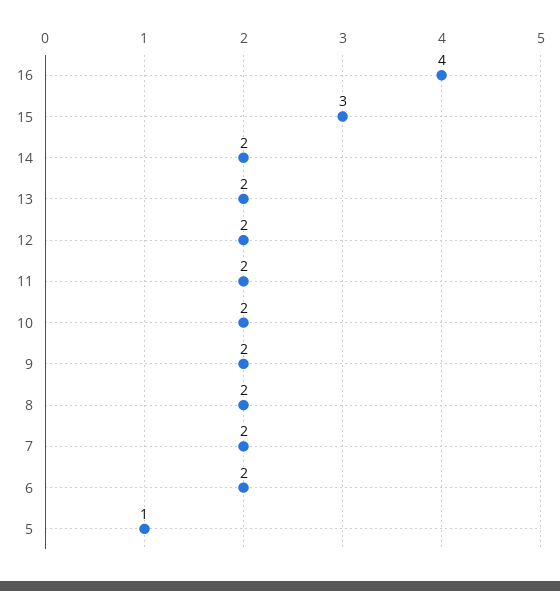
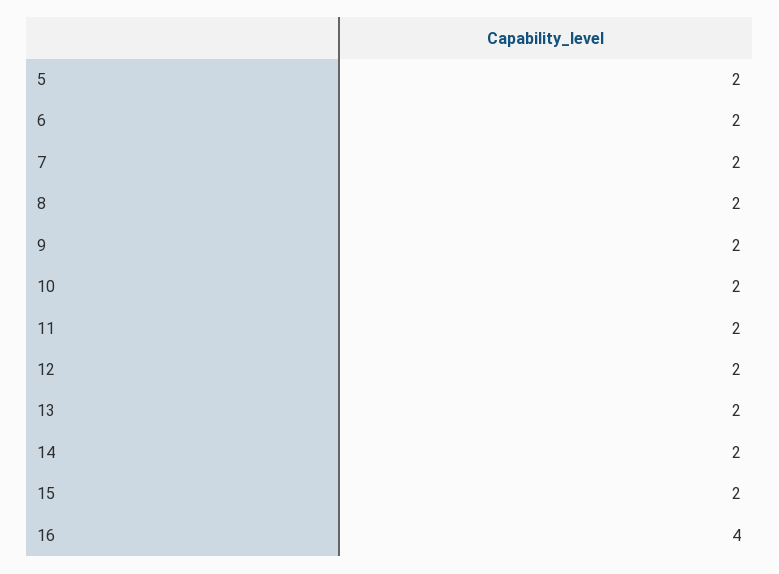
15: 3 -> 2
5: 1 -> 2

